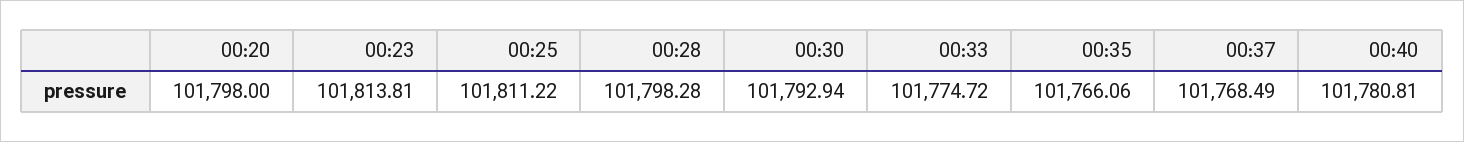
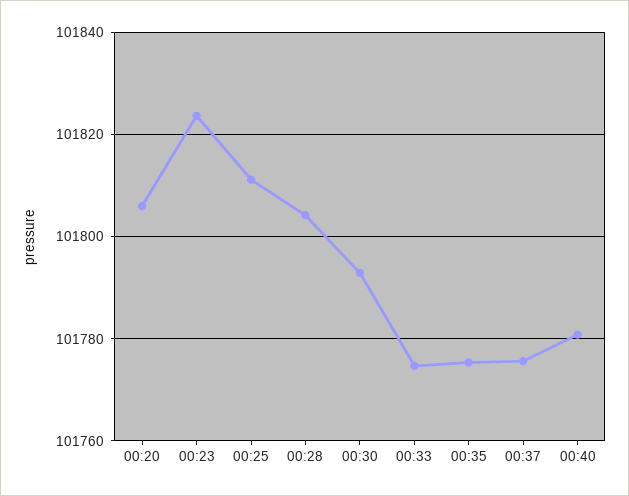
00:20: 101798 -> 101806
00:23: 101813.81 -> 101824
00:28: 101798.28 -> 101804
00:35: 101766.06 -> 101776
00:37: 101768.49 -> 101776

